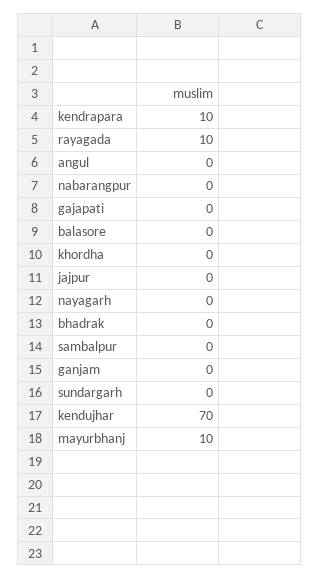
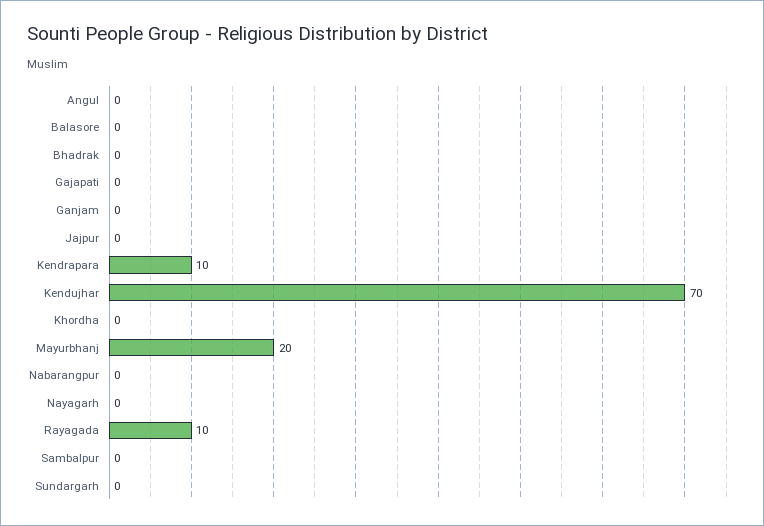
mayurbhanj: 10 -> 20

